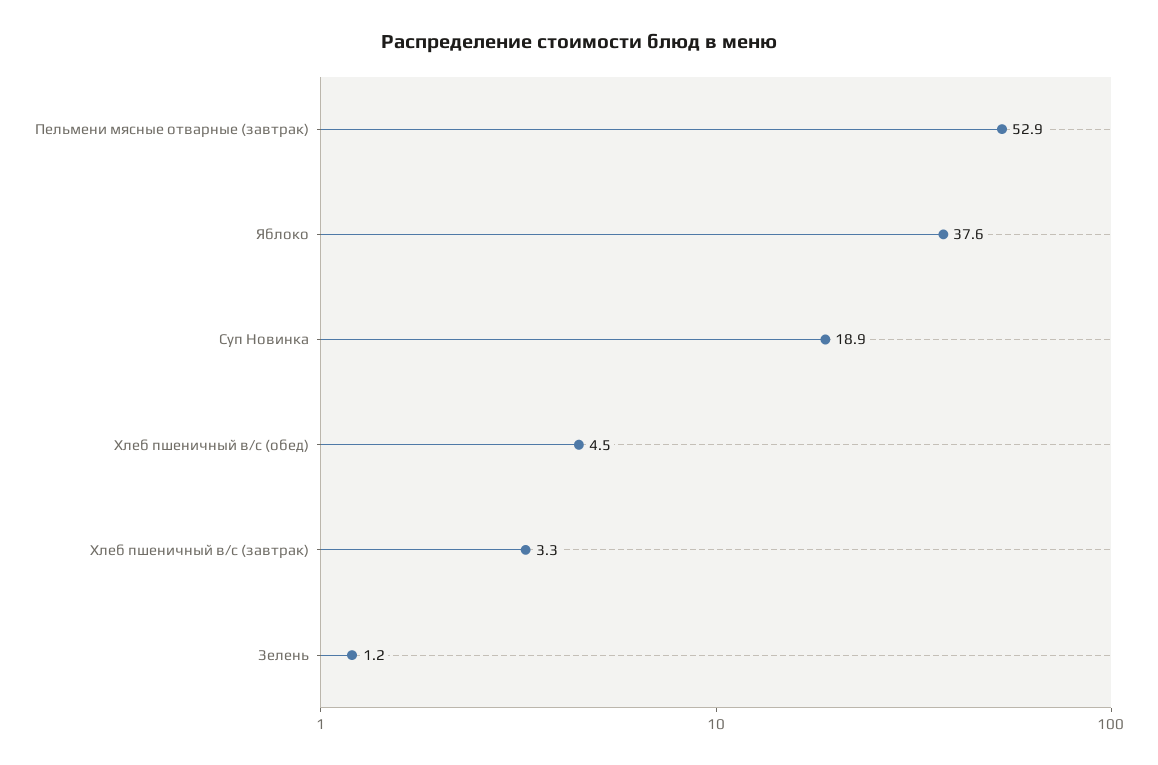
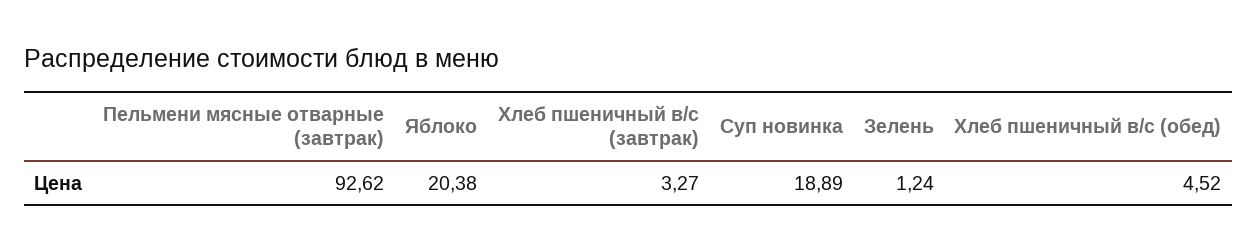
Пельмени мясные отварные (завтрак): 52.9 -> 92.62
Яблоко: 37.6 -> 20.38

